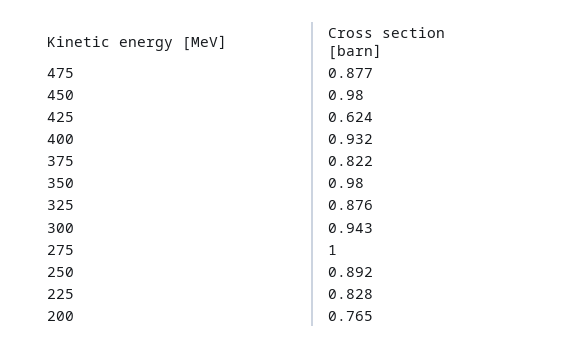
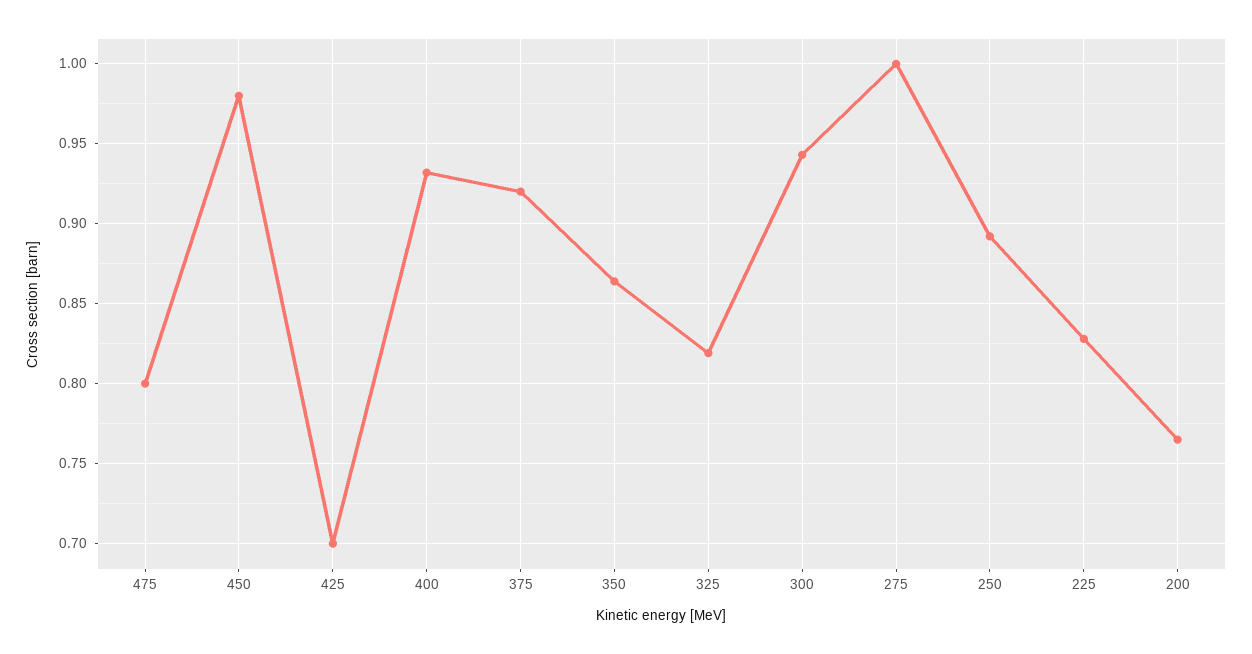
475: 0.877 -> 0.8
425: 0.624 -> 0.7
375: 0.822 -> 0.92
350: 0.98 -> 0.865
325: 0.876 -> 0.82

